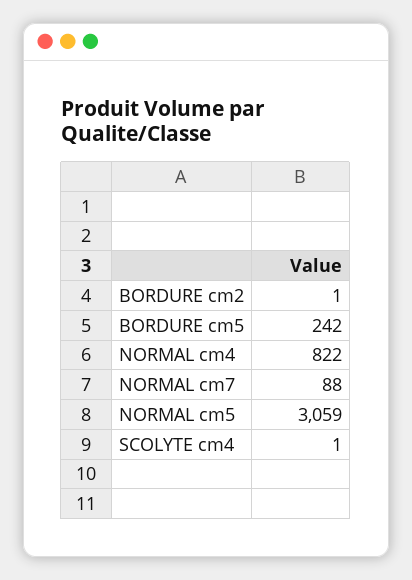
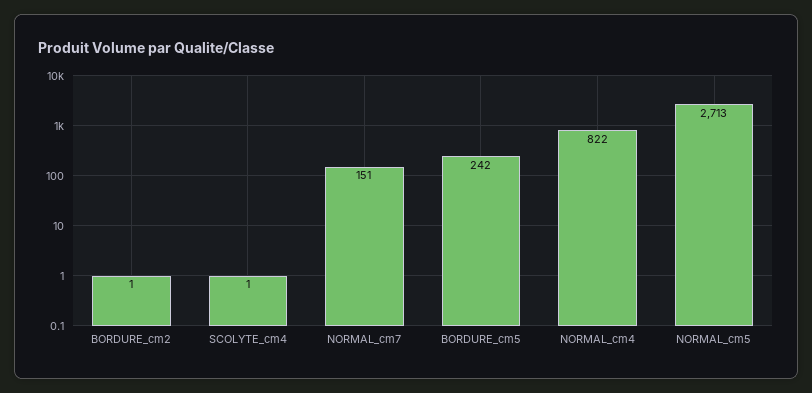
NORMAL cm7: 88 -> 151
NORMAL cm5: 3059 -> 2713

